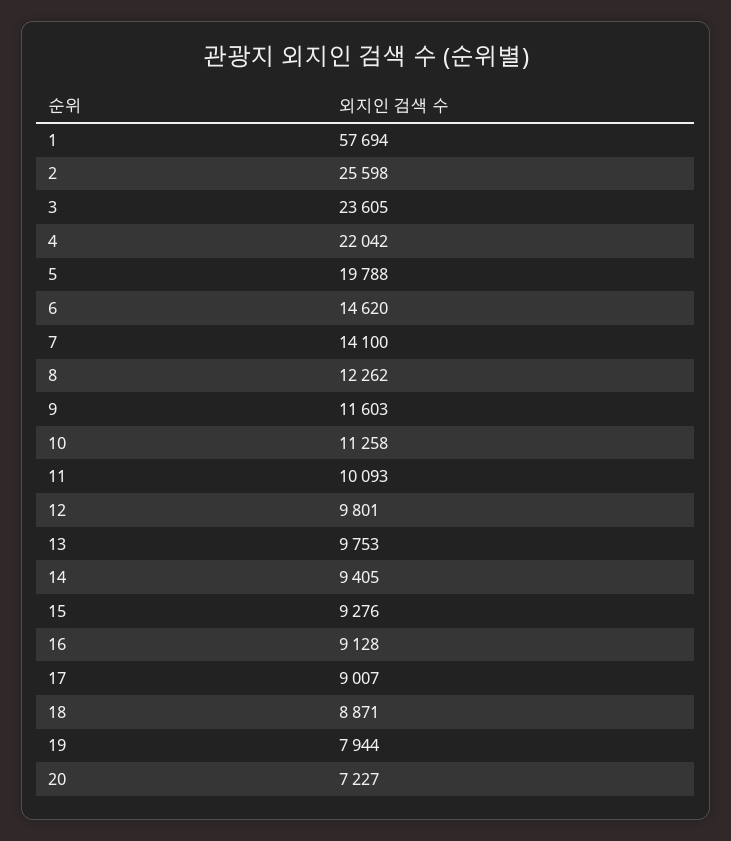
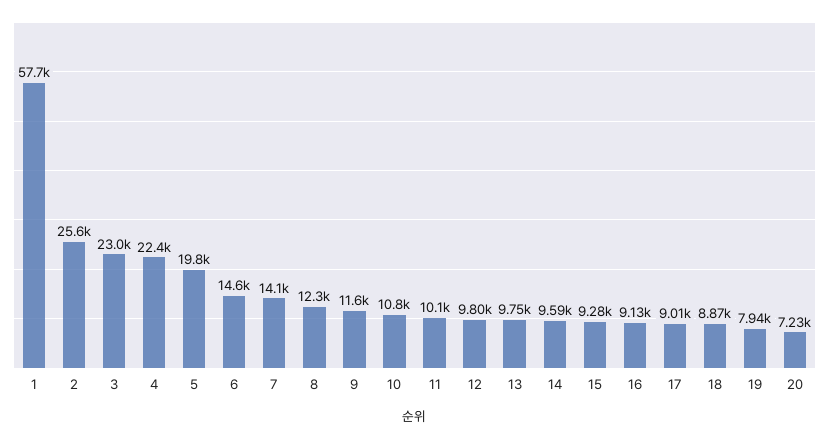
3: 23605 -> 23000
4: 22042 -> 22400
10: 11258 -> 10800
14: 9405 -> 9590

